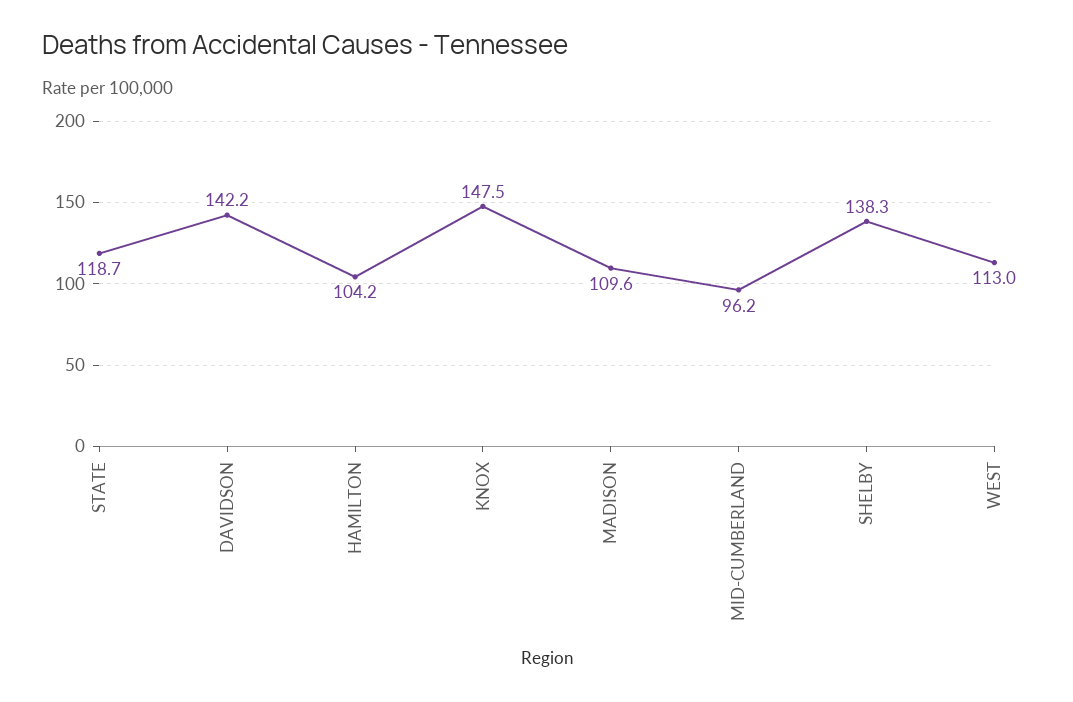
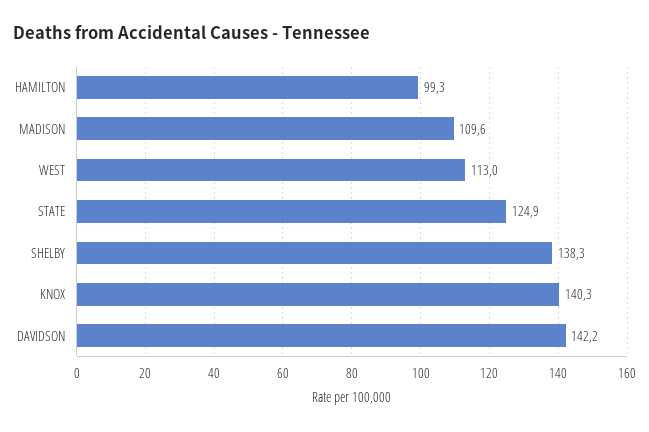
STATE: 118.7 -> 124.9
HAMILTON: 104.2 -> 99.3
KNOX: 147.5 -> 140.3
MID-CUMBERLAND: 96.2 -> none

